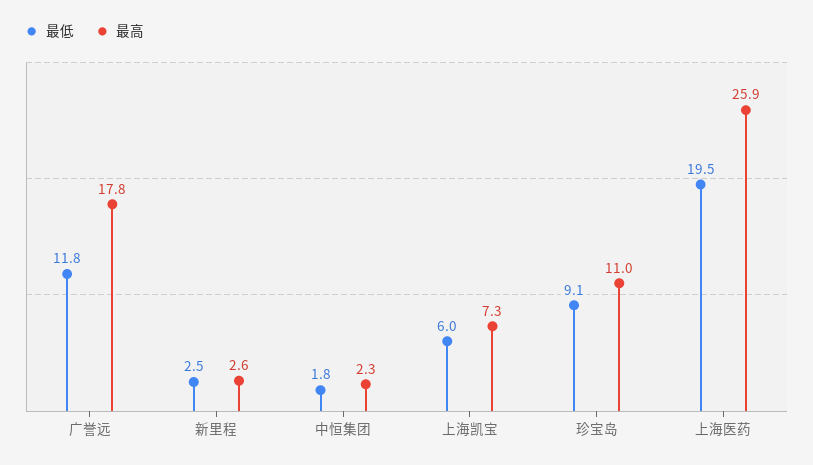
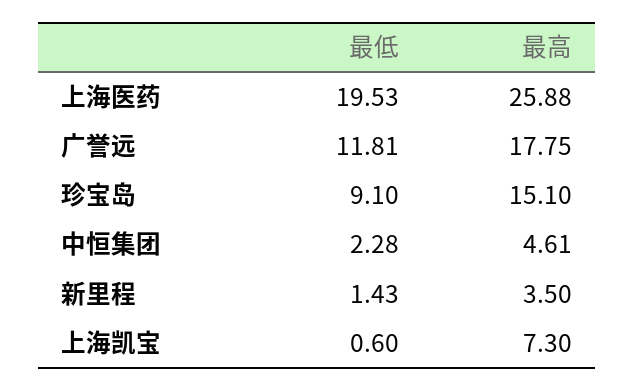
最低, 新里程: 2.5 -> 1.43
最高, 新里程: 2.6 -> 3.5
最低, 中恒集团: 1.8 -> 2.28
最高, 中恒集团: 2.3 -> 4.61
最低, 上海凯宝: 6 -> 0.6
最高, 珍宝岛: 11 -> 15.1

